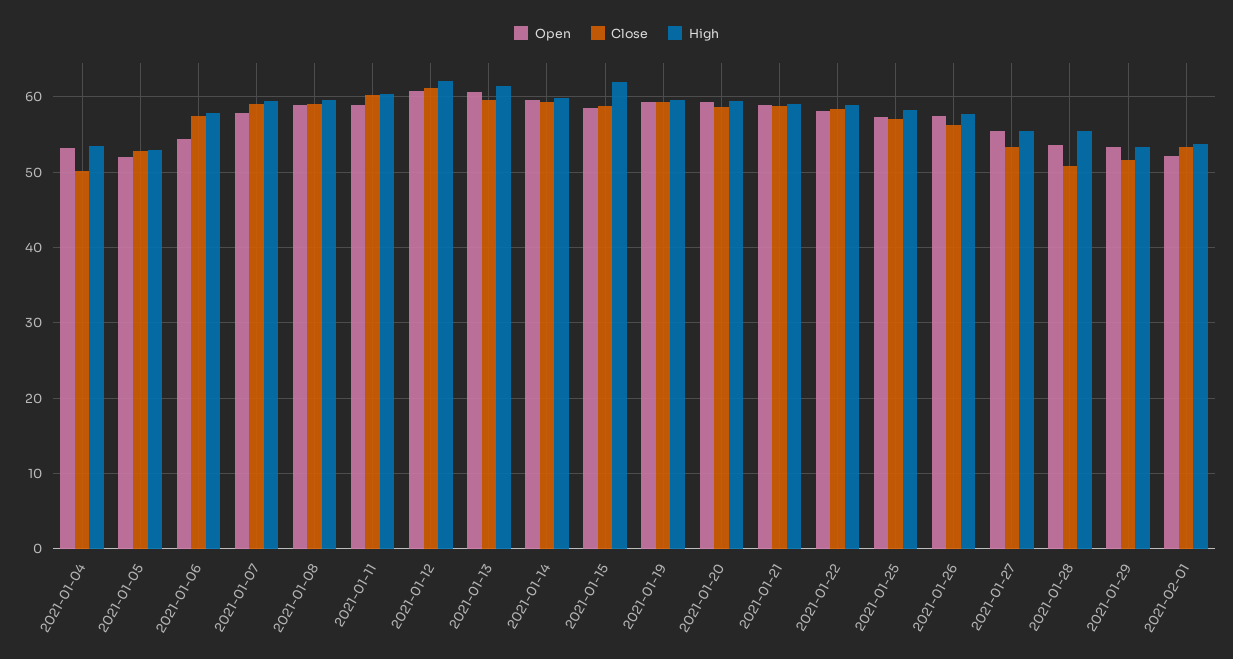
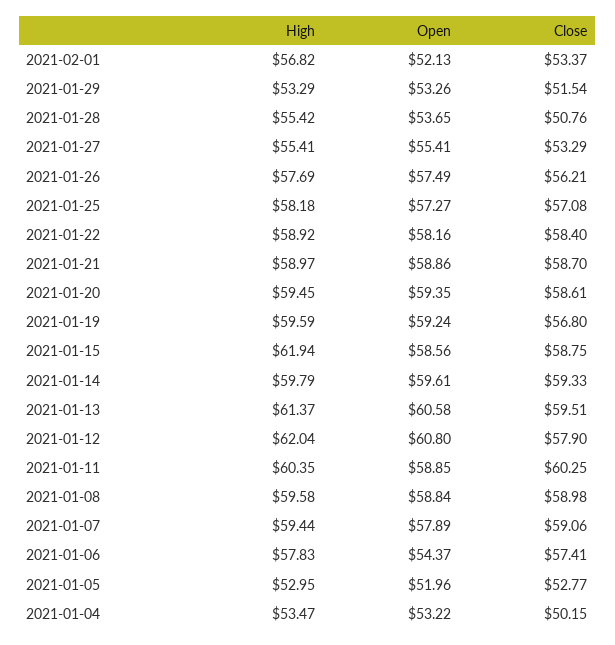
Close, 2021-01-12: 61 -> 57.9
Close, 2021-01-19: 59 -> 56.8
High, 2021-02-01: 54 -> 56.82

